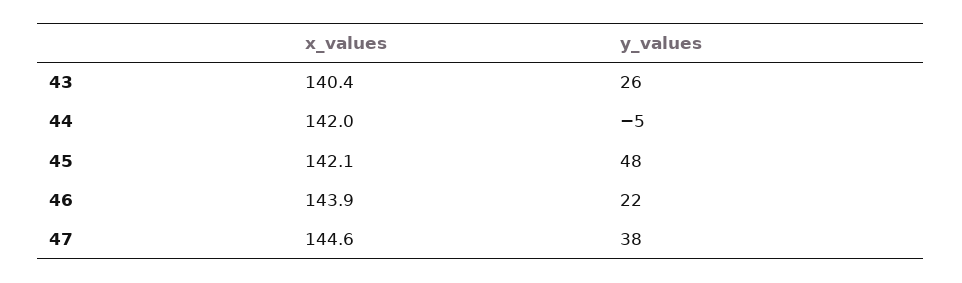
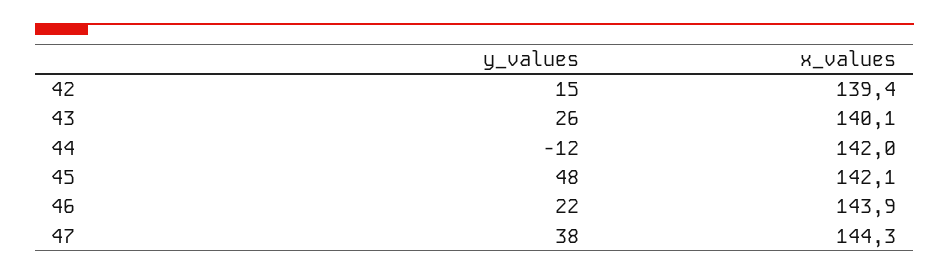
x_values, 43: 140.4 -> 140.1
y_values, 44: -5 -> -12
x_values, 47: 144.6 -> 144.3
y_values, 42: none -> 15
x_values, 42: none -> 139.4

